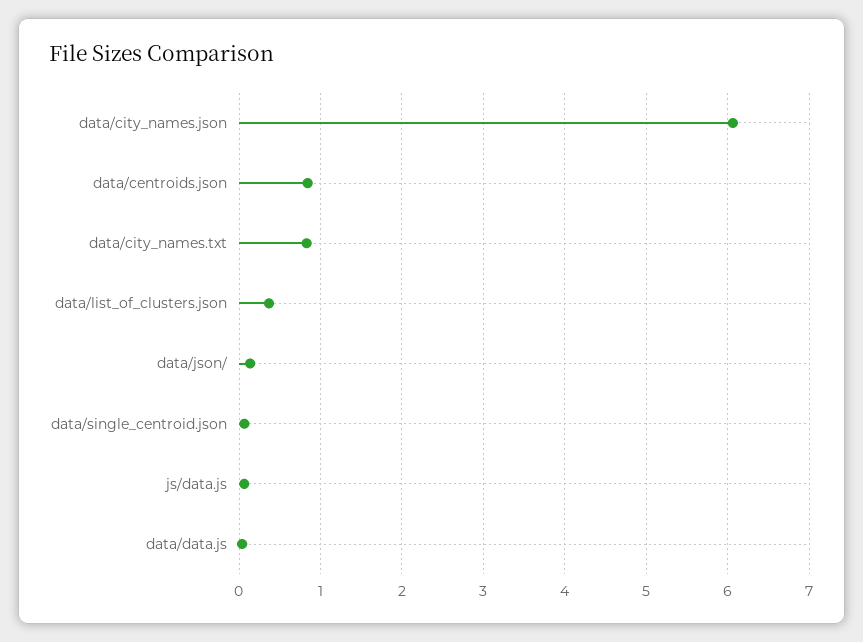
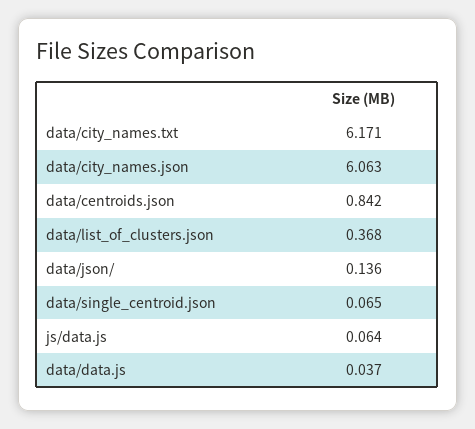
data/city_names.txt: 0.8 -> 6.171

